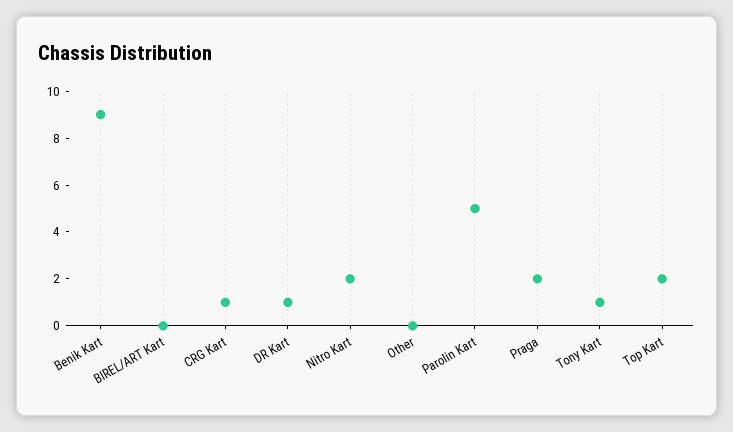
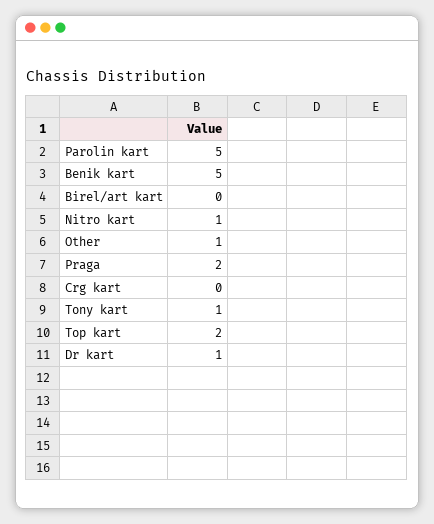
Benik Kart: 9 -> 5
CRG Kart: 1 -> 0
Nitro Kart: 2 -> 1
Other: 0 -> 1

